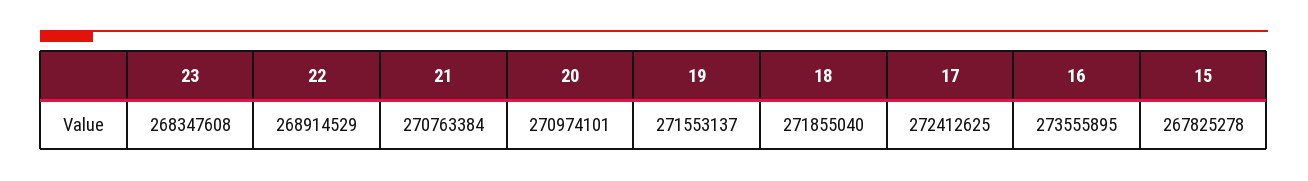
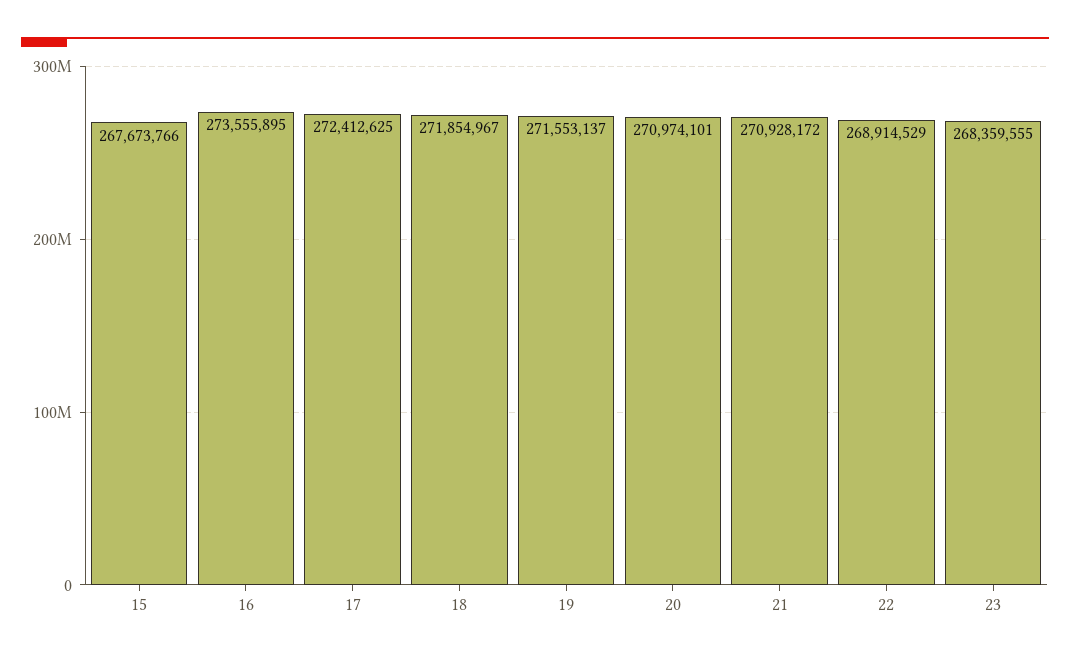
23: 268347608 -> 268359555
21: 270763384 -> 270928172
18: 271855040 -> 271854967
15: 267825278 -> 267673766

